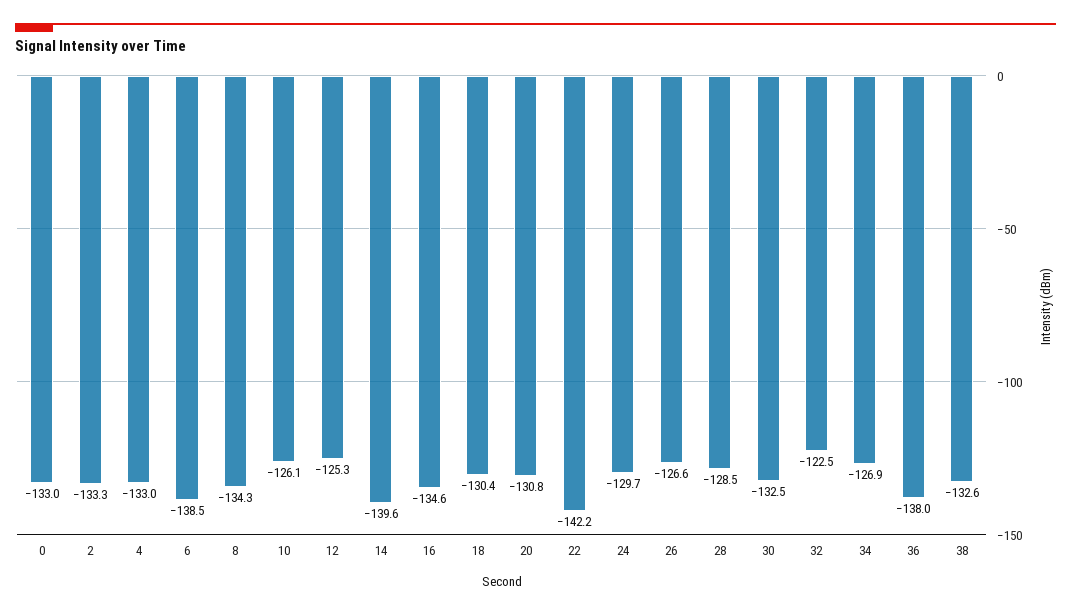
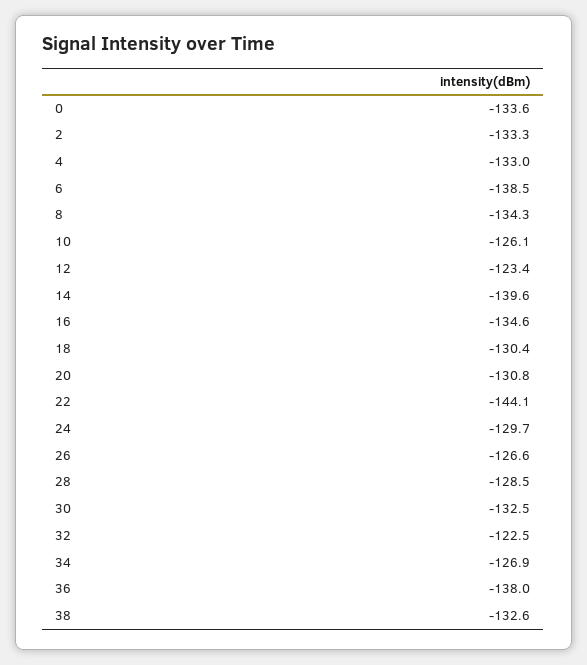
0: -133 -> -133.6
12: -125.3 -> -123.4
22: -142.2 -> -144.1

